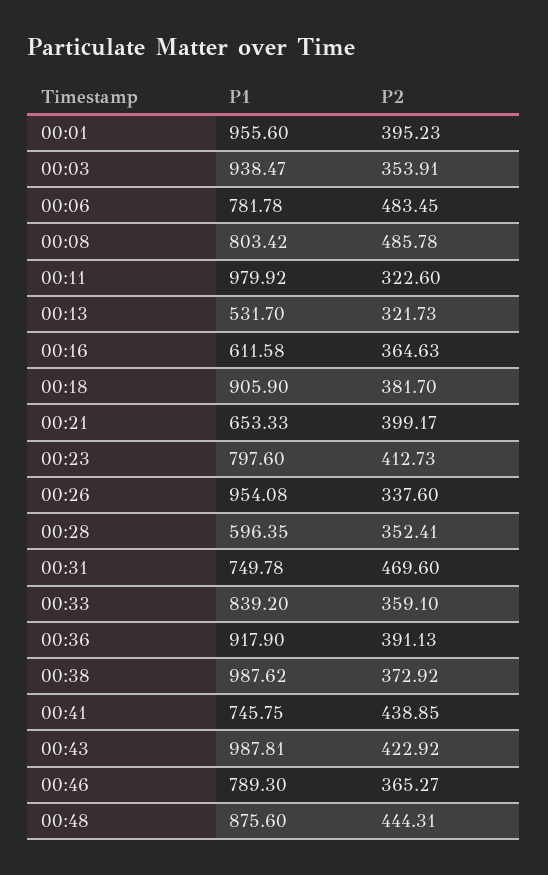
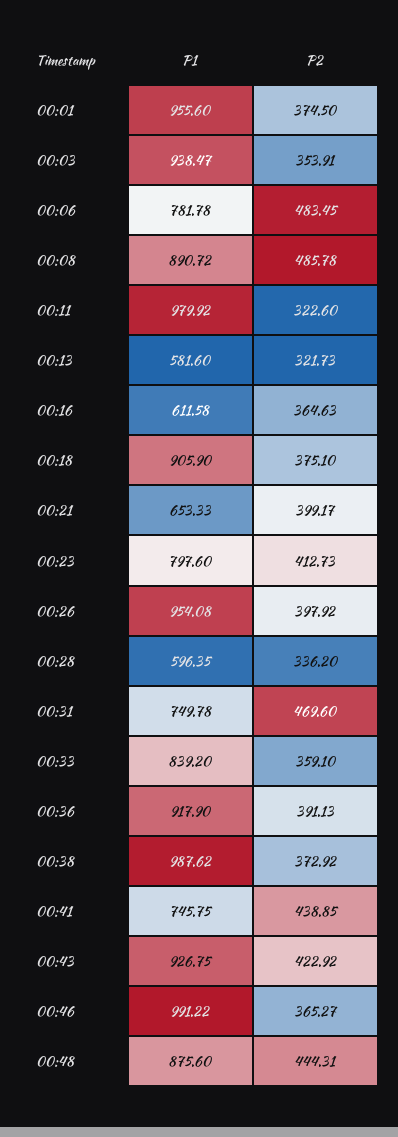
P2, 00:01: 395.23 -> 374.5
P1, 00:08: 803.42 -> 890.72
P1, 00:13: 531.7 -> 581.6
P2, 00:18: 381.7 -> 375.1
P2, 00:26: 337.6 -> 397.92
P2, 00:28: 352.41 -> 336.2
P1, 00:43: 987.81 -> 926.75
P1, 00:46: 789.3 -> 991.22

